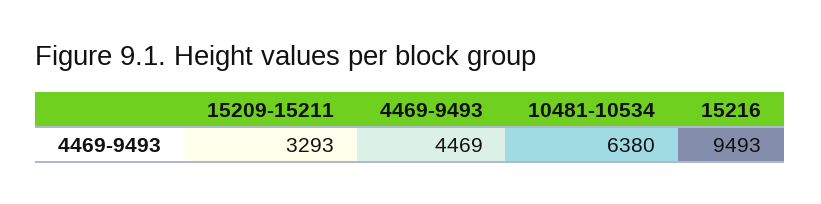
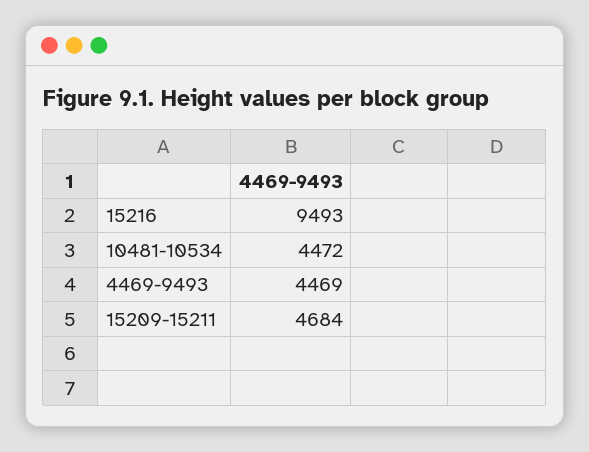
15209-15211: 3293 -> 4684
10481-10534: 6380 -> 4472

